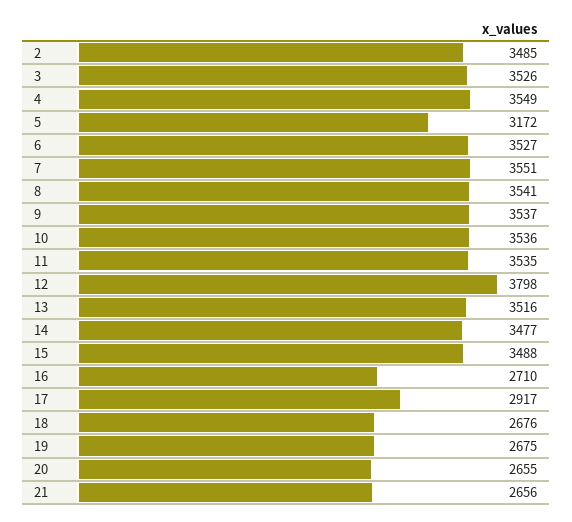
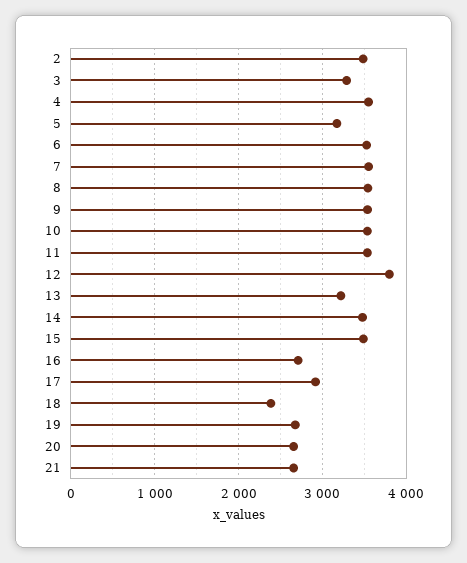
3: 3526 -> 3300
13: 3516 -> 3200
18: 2676 -> 2400

